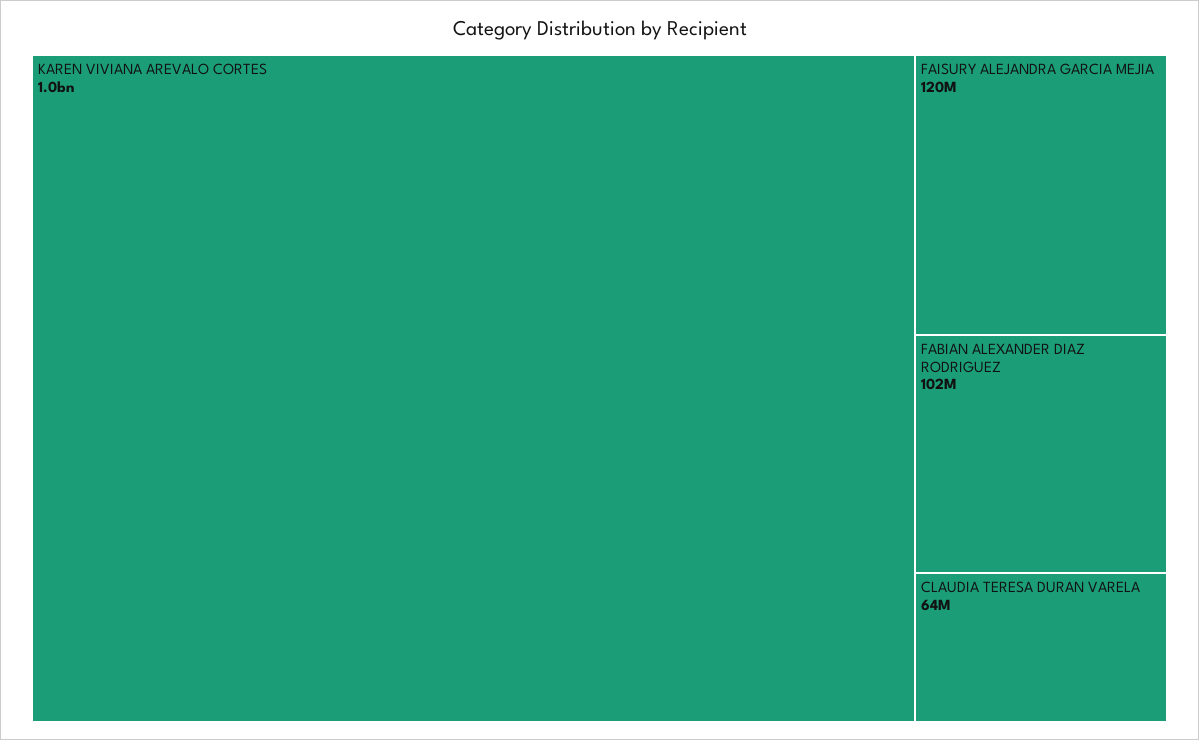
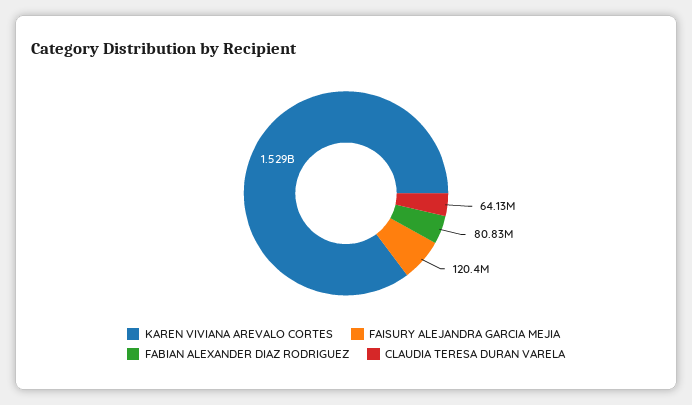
KAREN VIVIANA AREVALO CORTES: 1000000000 -> 1529000000
FABIAN ALEXANDER DIAZ RODRIGUEZ: 102000000 -> 80830000

